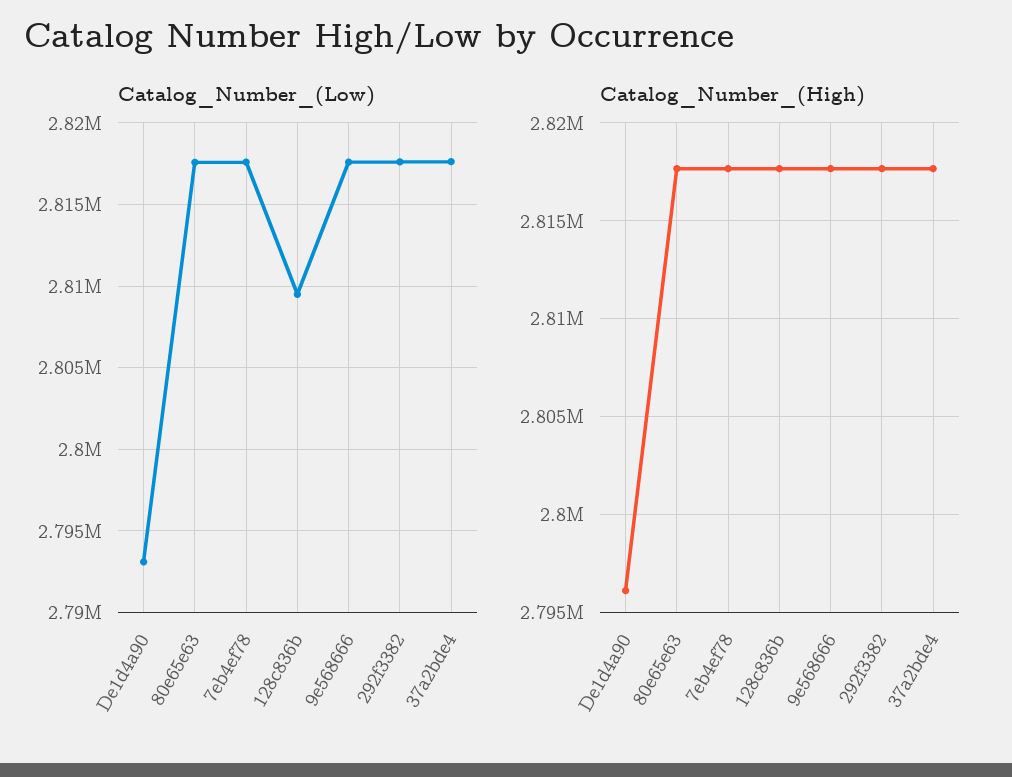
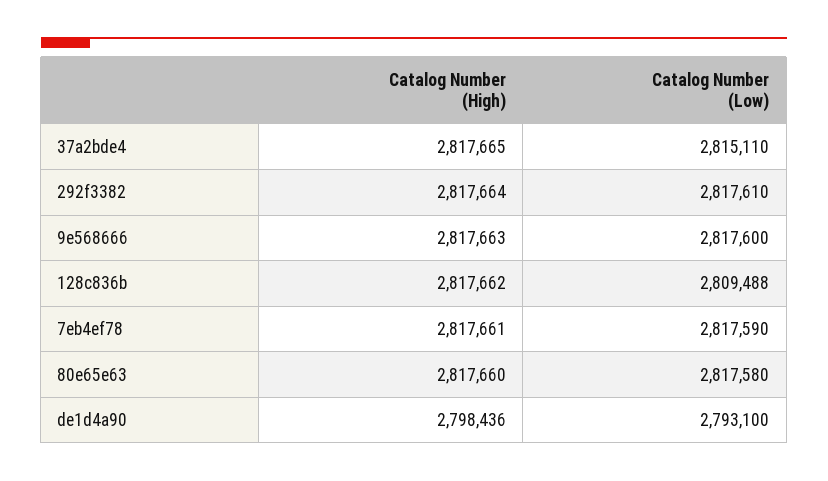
Catalog_Number_(Low), 37a2bde4: 2817500 -> 2815110
Catalog_Number_(High), De1d4a90: 2796000 -> 2798436

